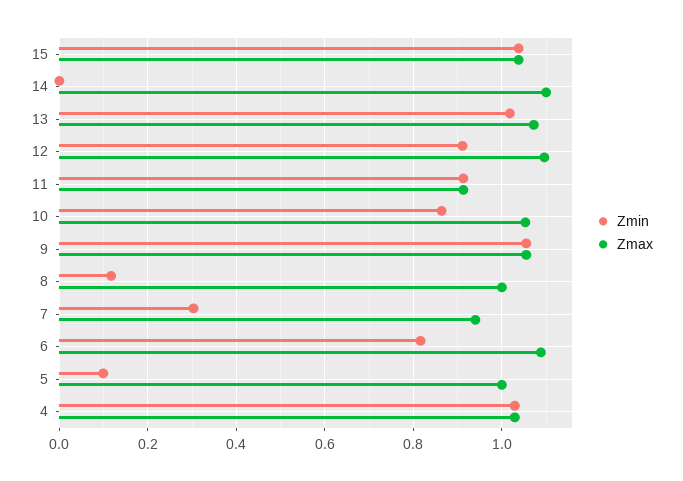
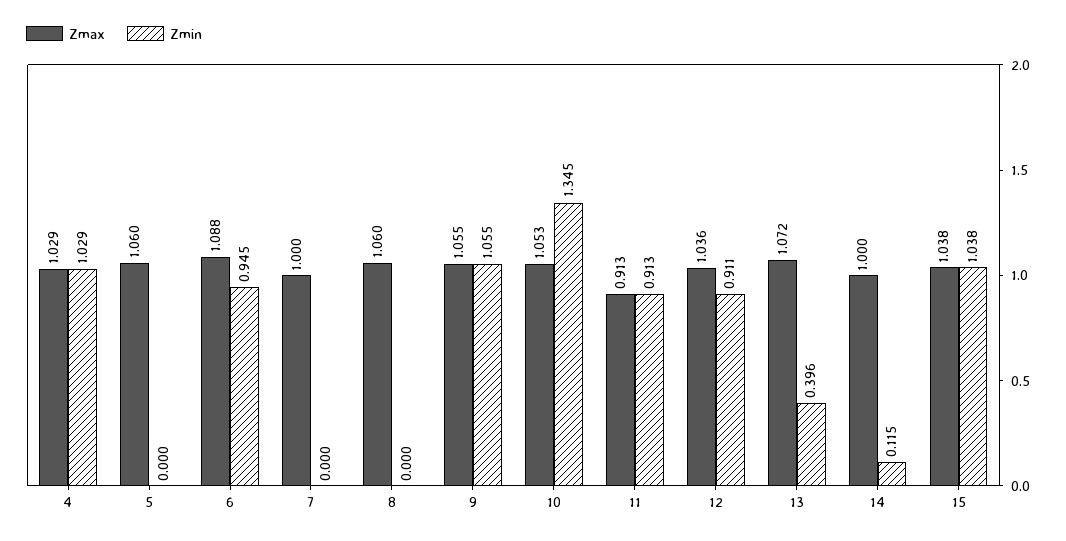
Zmin, 14: 0 -> 0.115
Zmax, 14: 1.1 -> 1
Zmin, 13: 1.02 -> 0.396
Zmax, 12: 1.1 -> 1.036
Zmin, 10: 0.86 -> 1.345
Zmin, 8: 0.12 -> 0
Zmax, 8: 1 -> 1.06
Zmin, 7: 0.3 -> 0
Zmax, 7: 0.94 -> 1
Zmin, 6: 0.82 -> 0.945
Zmin, 5: 0.1 -> 0
Zmax, 5: 1 -> 1.06

